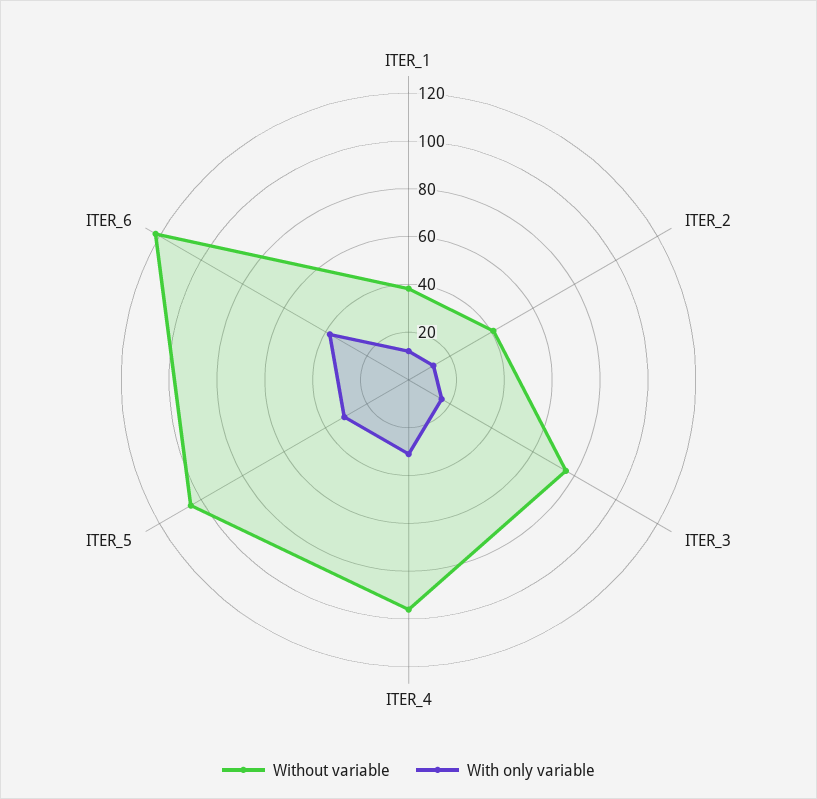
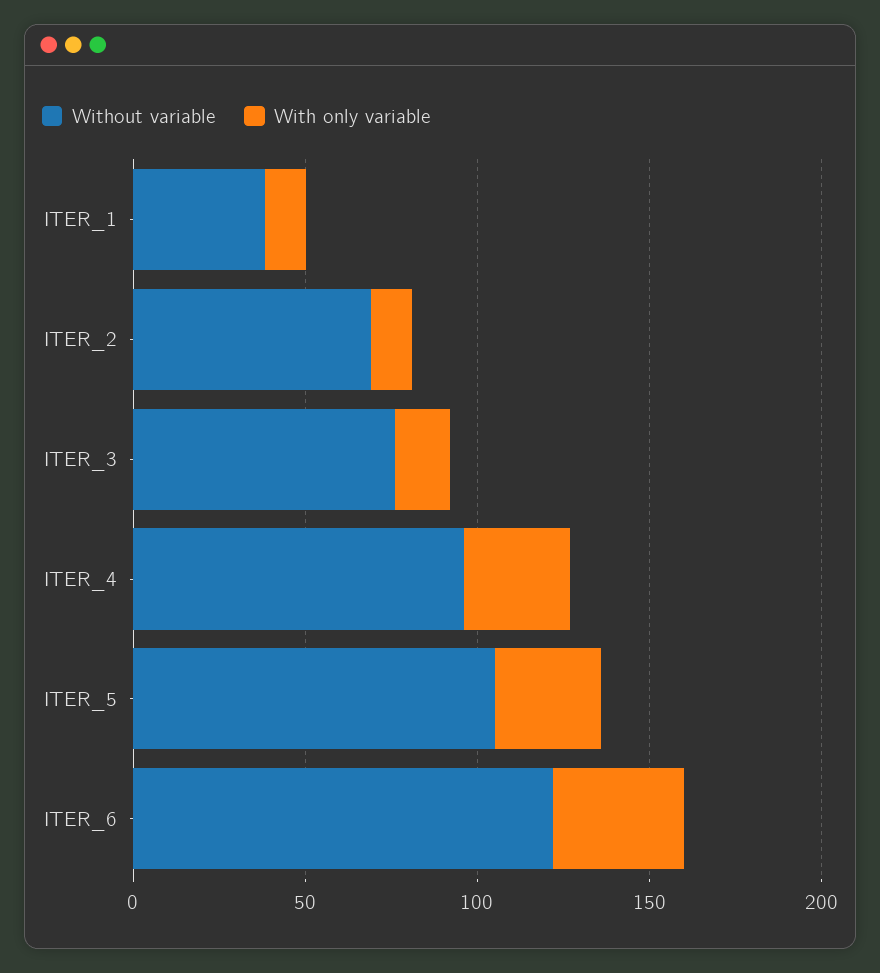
Without variable, ITER_2: 40 -> 70

